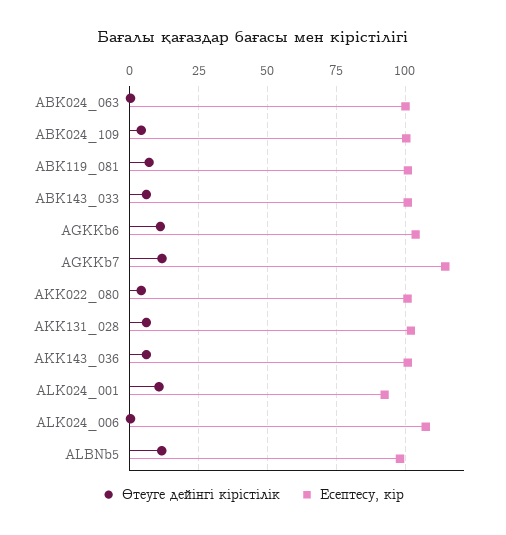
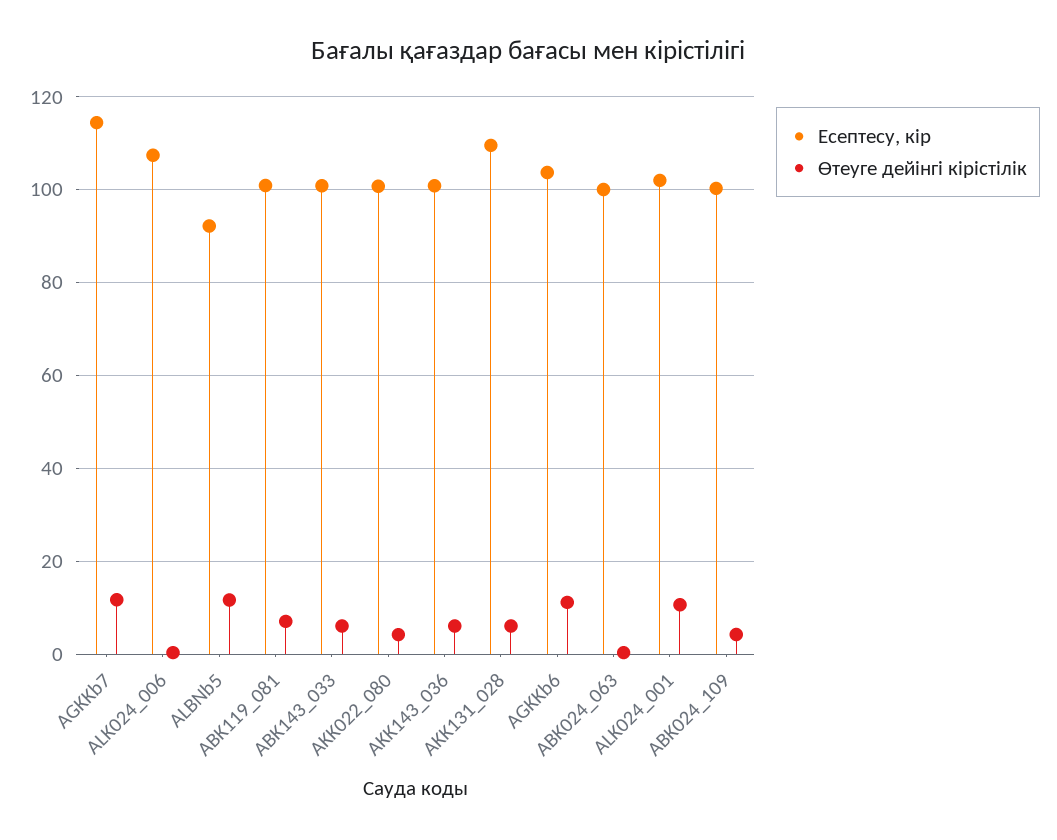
Есептесу, кір, AKK131_028: 102.5 -> 110
Есептесу, кір, ALK024_001: 92.5 -> 102
Есептесу, кір, ALBNb5: 97.5 -> 92

